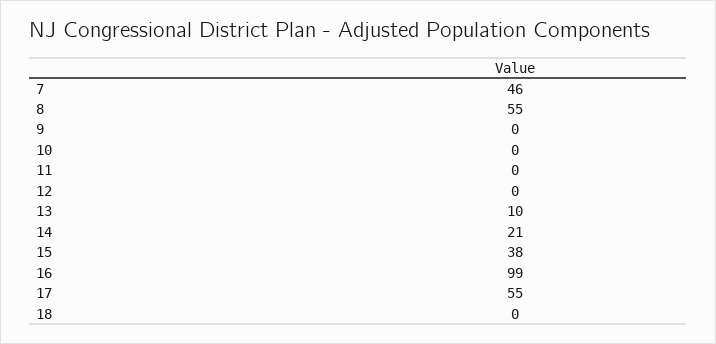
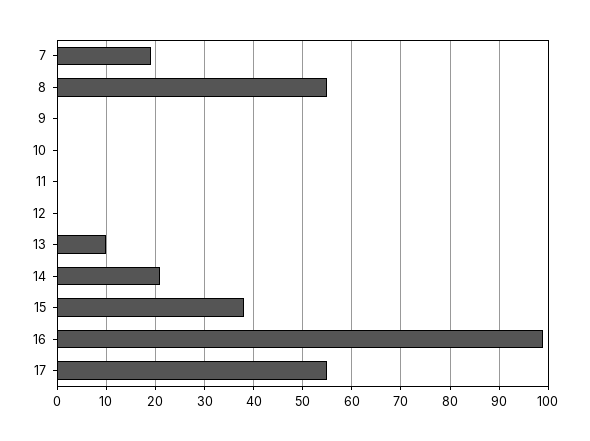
7: 46 -> 20
18: 0 -> none

